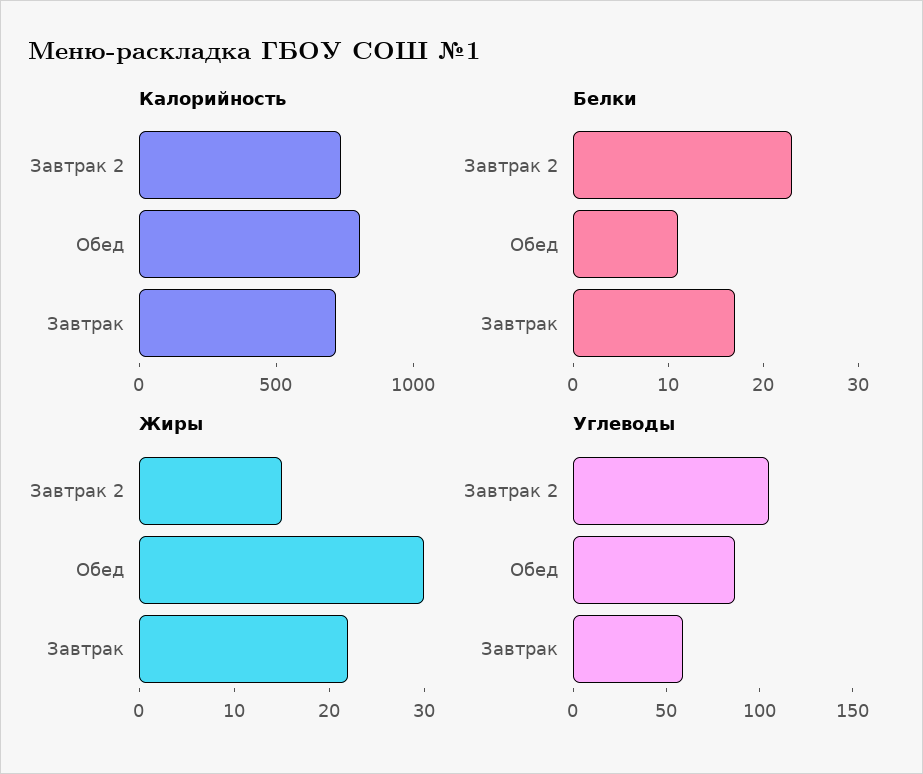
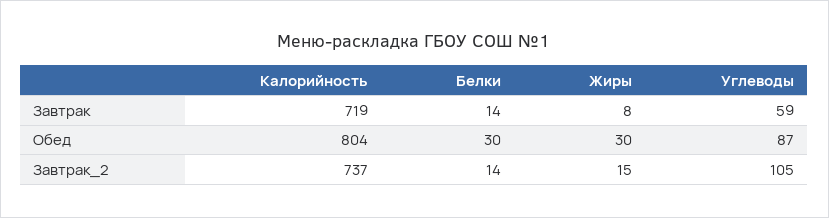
Белки, Завтрак 2: 23 -> 14
Белки, Обед: 11 -> 30
Белки, Завтрак: 17 -> 14
Жиры, Завтрак: 22 -> 8

